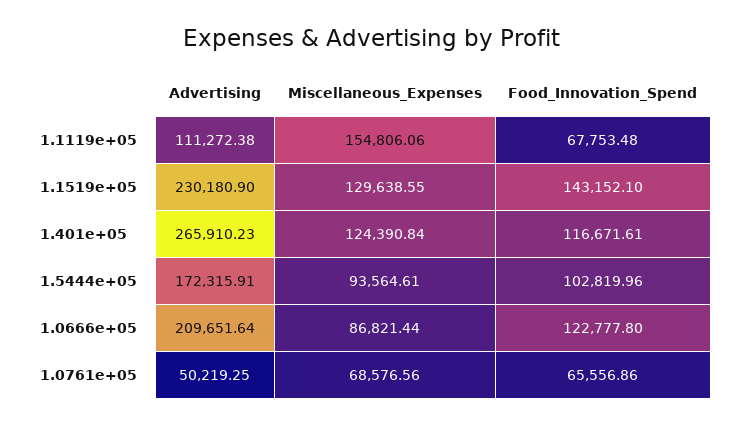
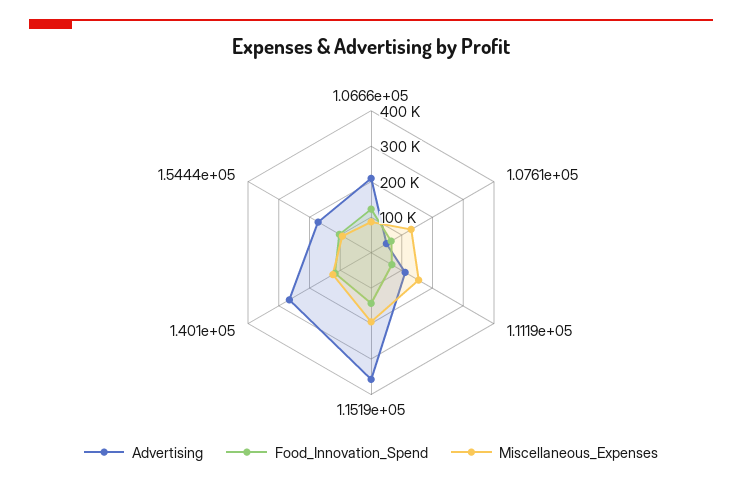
Advertising, 1.1519e+05: 230180.9 -> 350000
Miscellaneous_Expenses, 1.1519e+05: 129638.55 -> 200000
Miscellaneous_Expenses, 1.0761e+05: 68576.56 -> 125000

